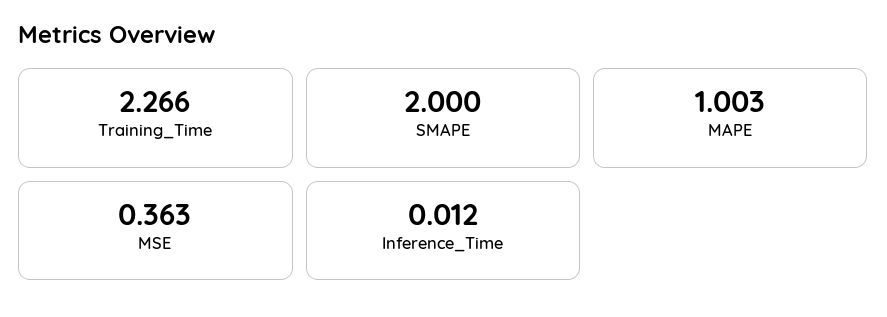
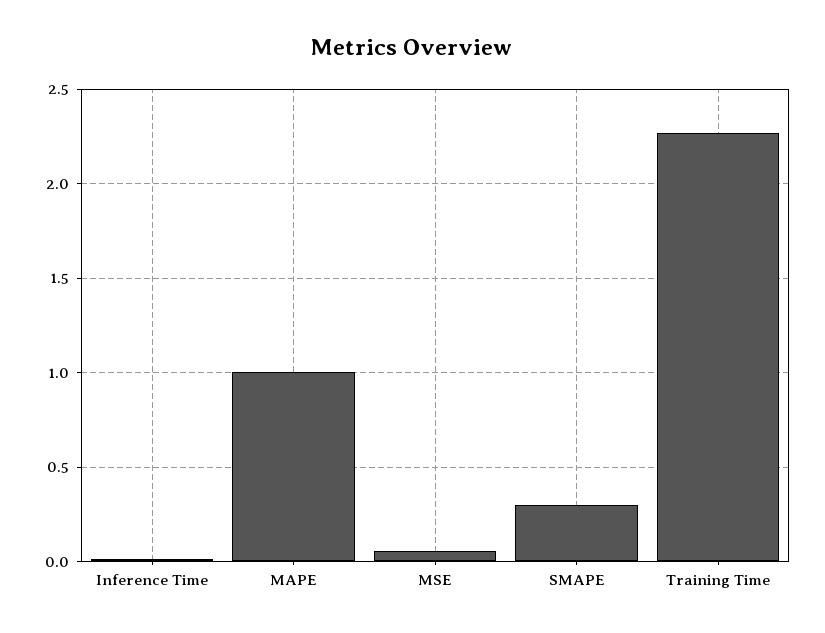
SMAPE: 2 -> 0.3
MSE: 0.363 -> 0.05

